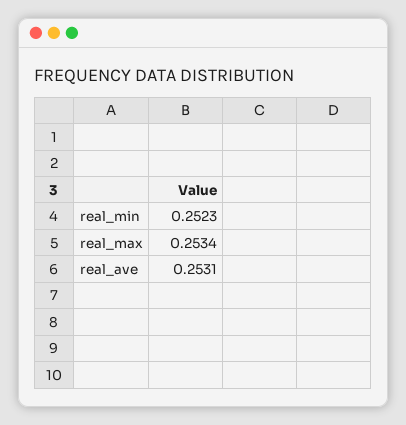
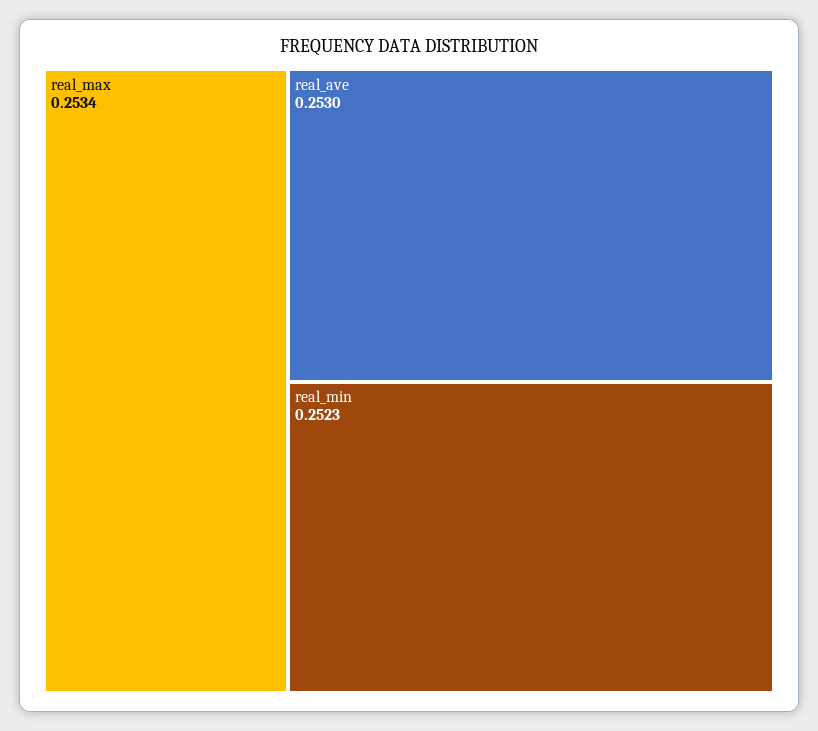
real_ave: 0.2531 -> 0.253

